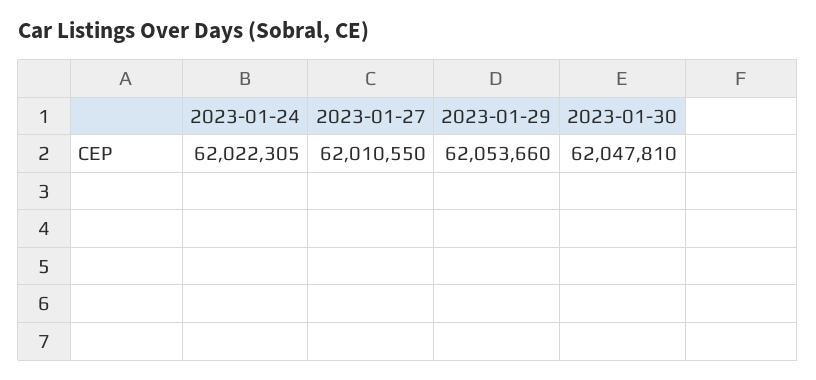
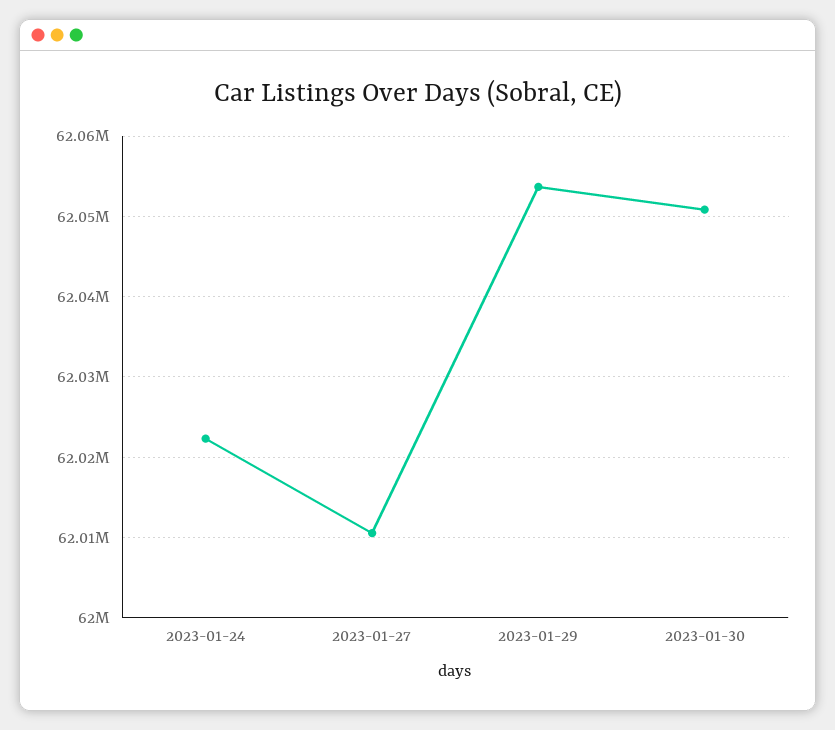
2023-01-30: 62047810 -> 62051000

